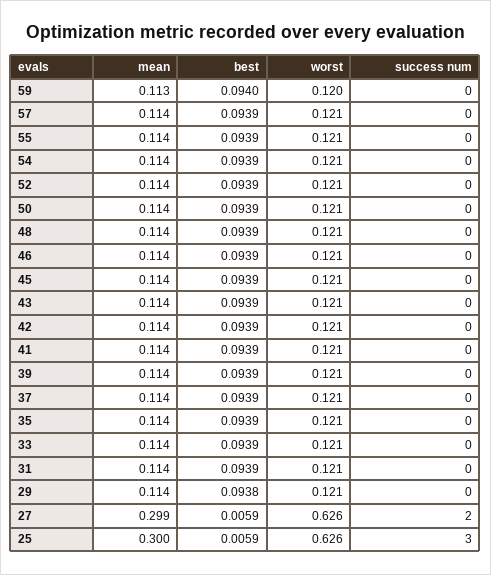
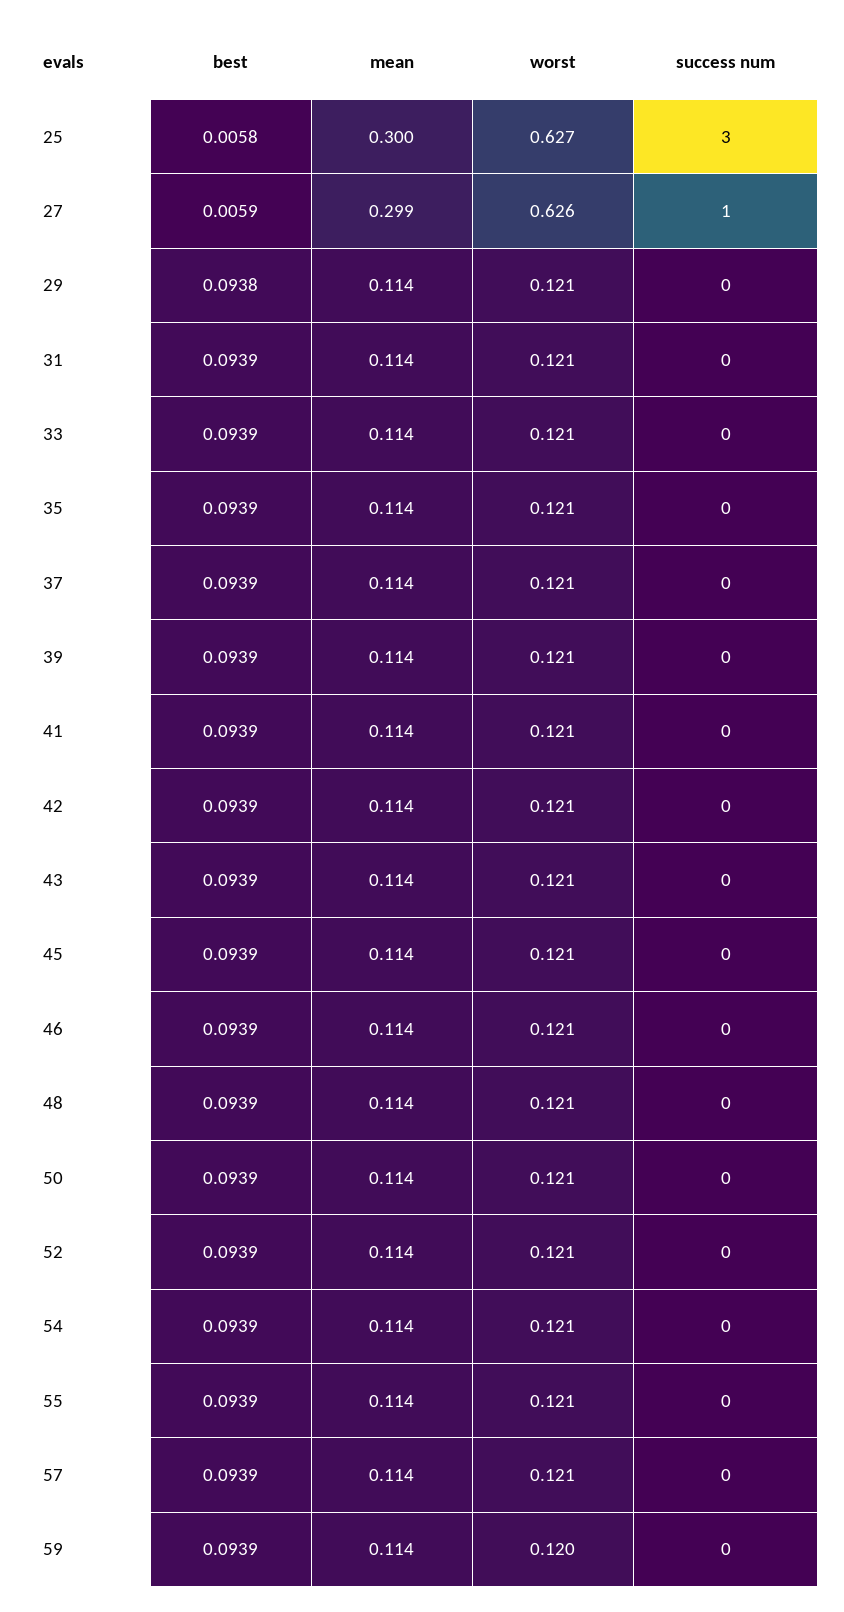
mean, 59: 0.113 -> 0.114
best, 59: 0.094 -> 0.0939
success num, 27: 2 -> 1
best, 25: 0.0059 -> 0.0058
worst, 25: 0.626 -> 0.627

